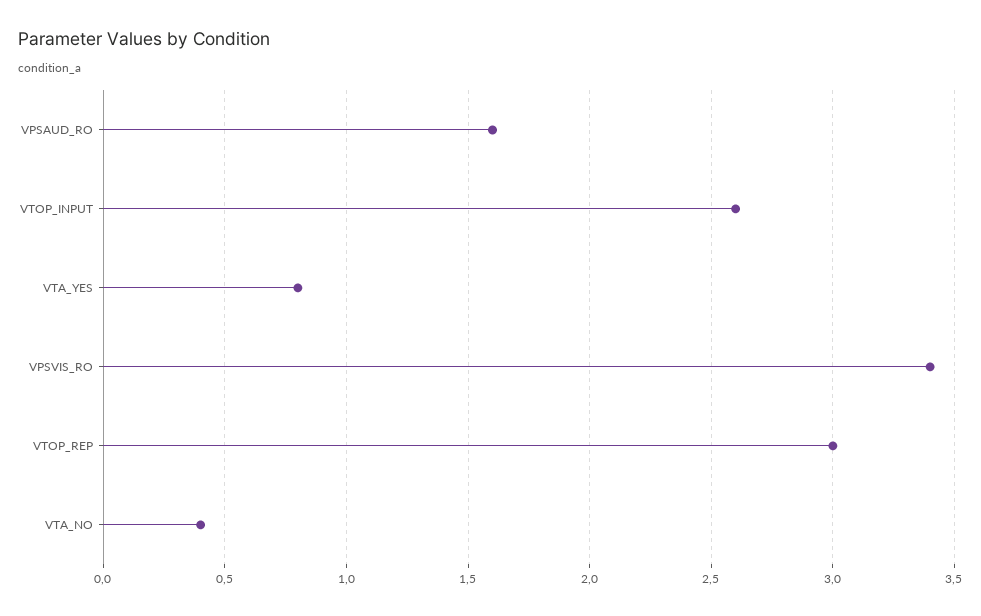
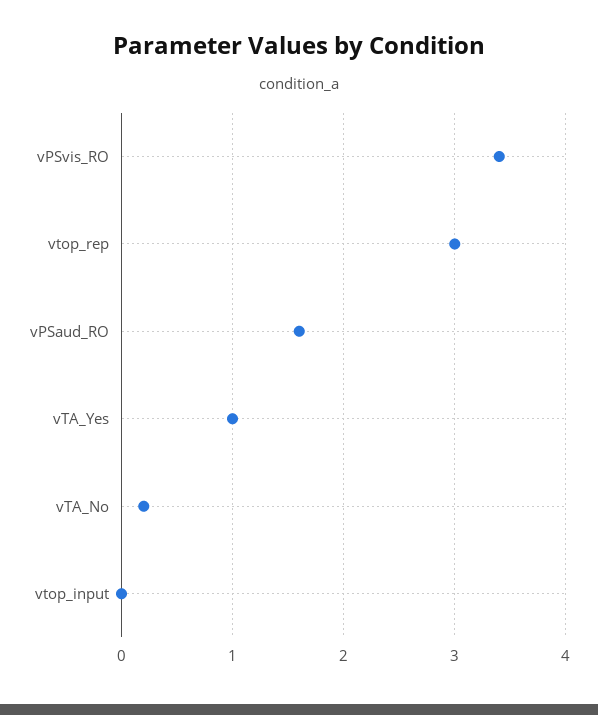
VTOP_INPUT: 2.6 -> 0
VTA_YES: 0.8 -> 1
VTA_NO: 0.4 -> 0.2

